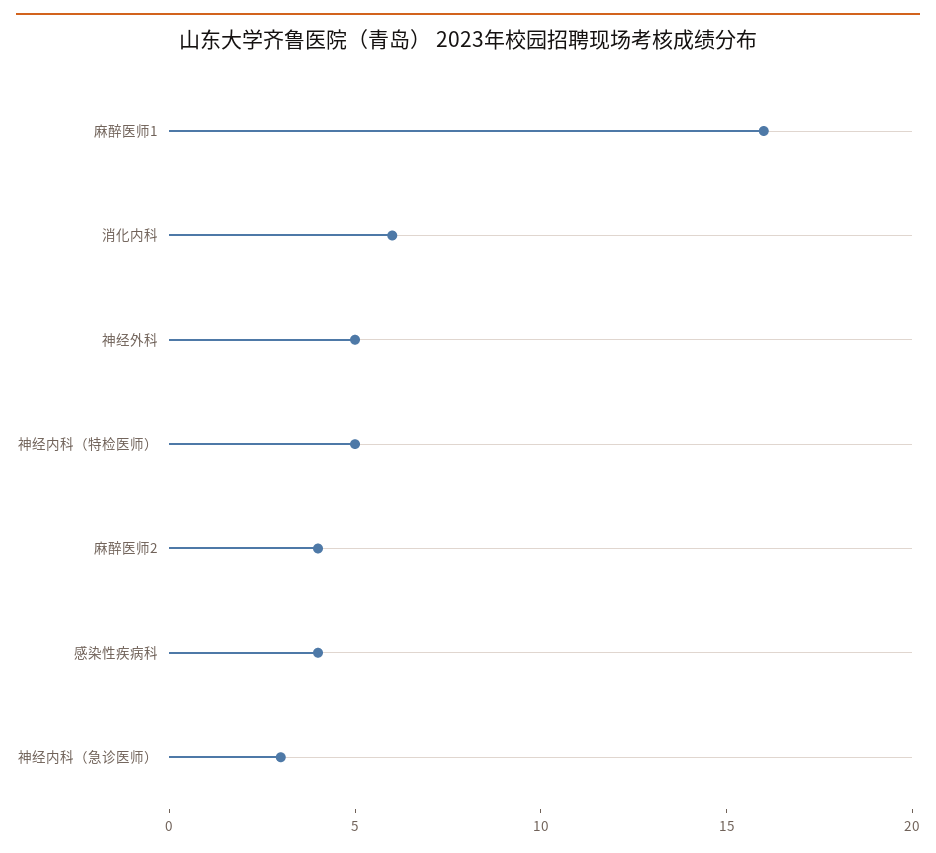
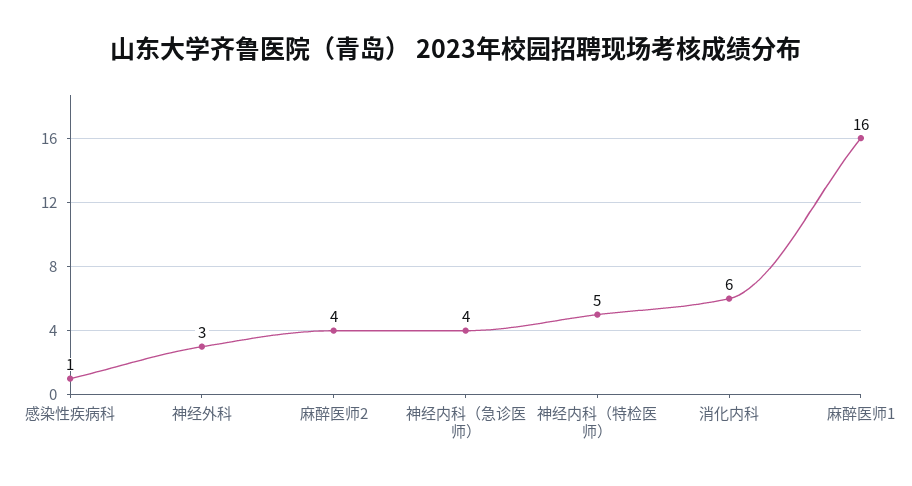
神经外科: 5 -> 3
感染性疾病科: 4 -> 1
神经内科（急诊医师）: 3 -> 4

